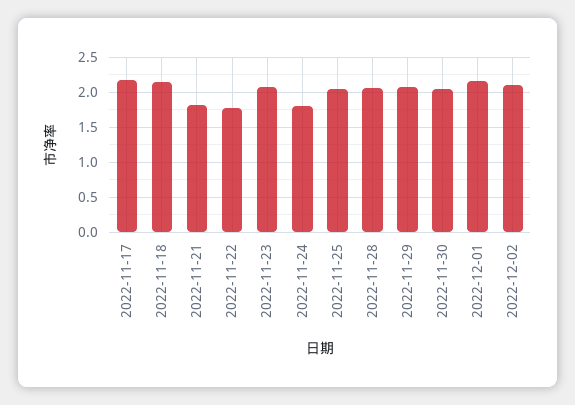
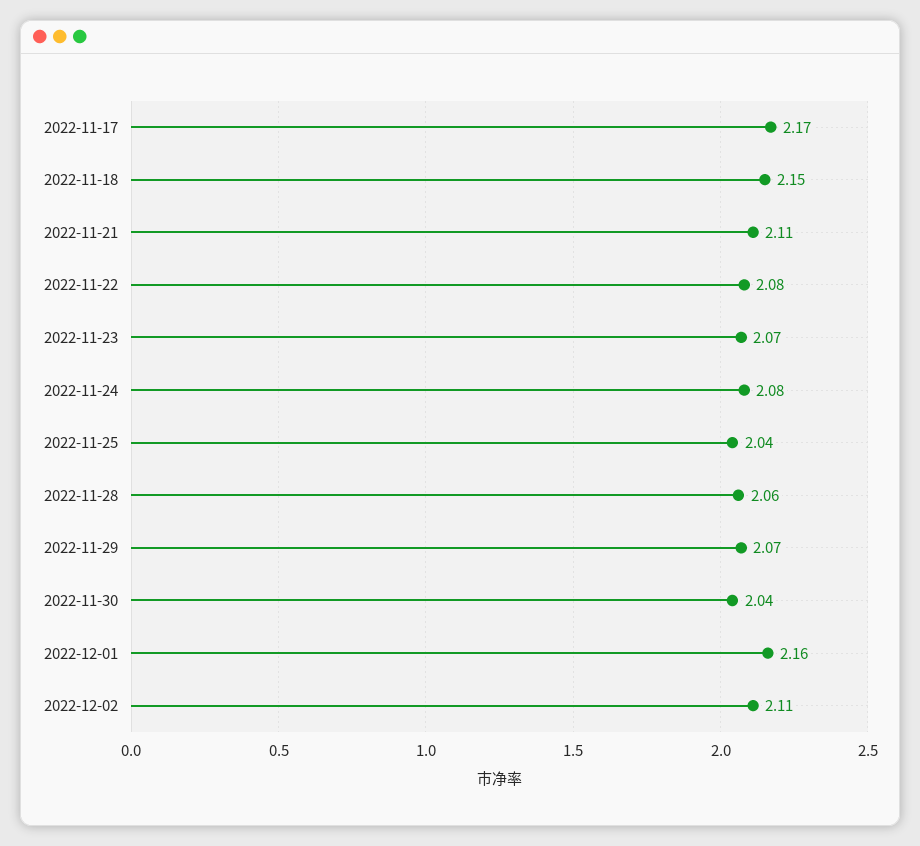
2022-11-21: 1.8 -> 2.11
2022-11-22: 1.8 -> 2.08
2022-11-24: 1.8 -> 2.08

